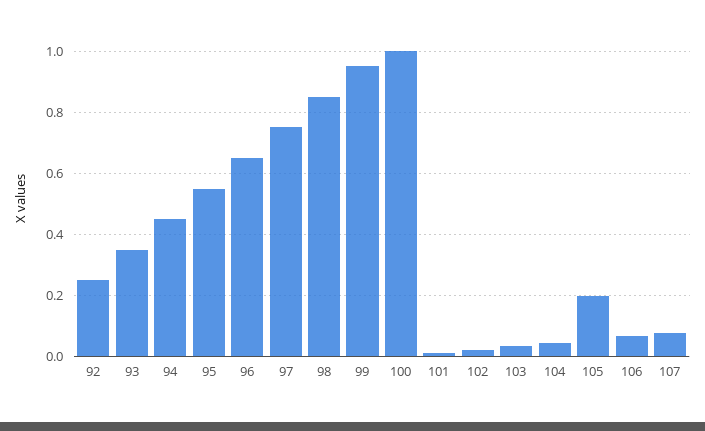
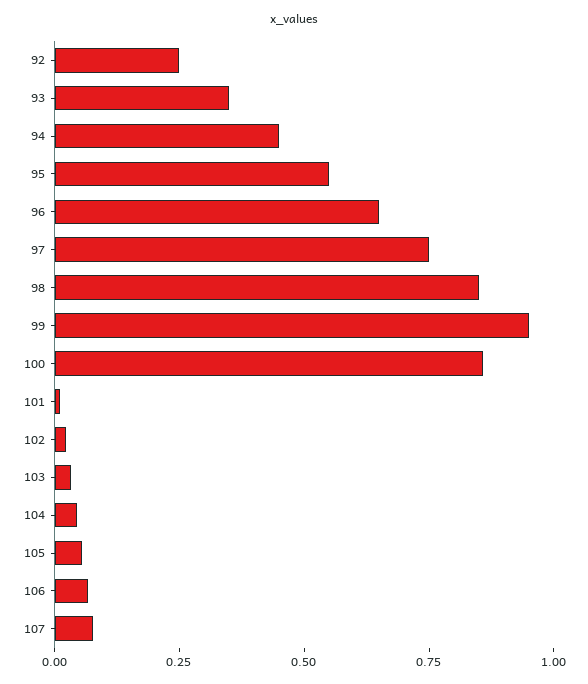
100: 1 -> 0.85
105: 0.2 -> 0.05

